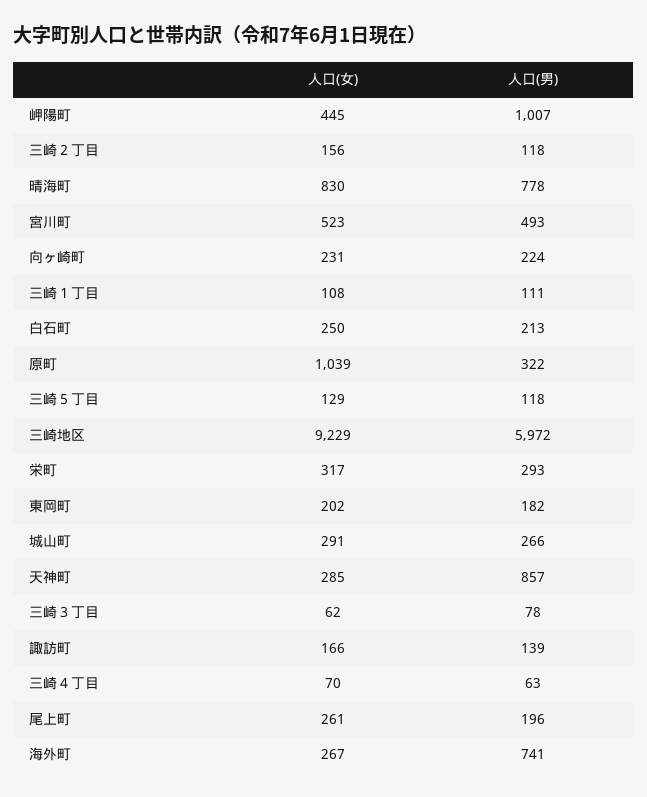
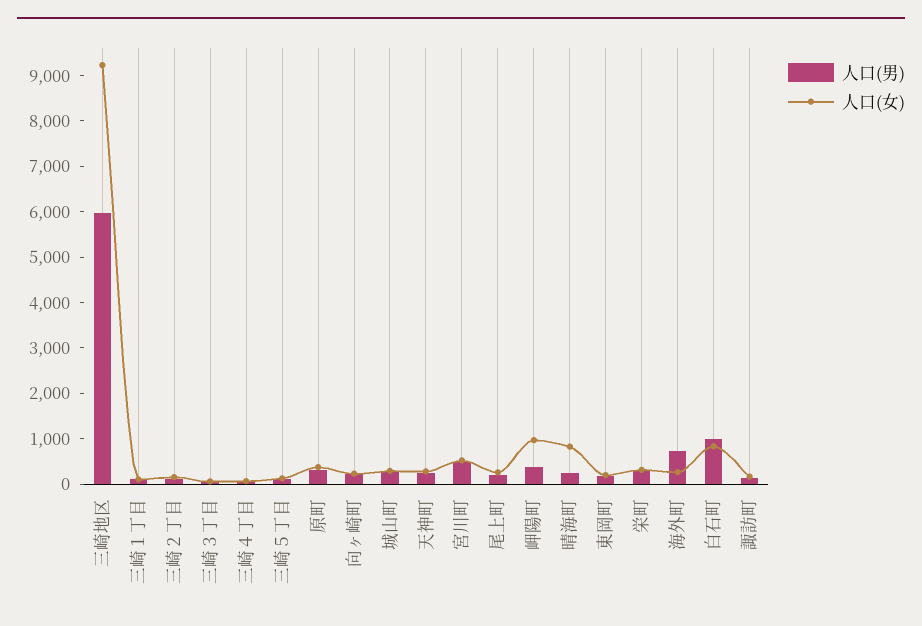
人口(女), 岬陽町: 445 -> 1000
人口(男), 岬陽町: 1007 -> 400
人口(男), 晴海町: 778 -> 200
人口(女), 白石町: 250 -> 800
人口(男), 白石町: 213 -> 1000
人口(女), 原町: 1039 -> 400
人口(男), 天神町: 857 -> 200

